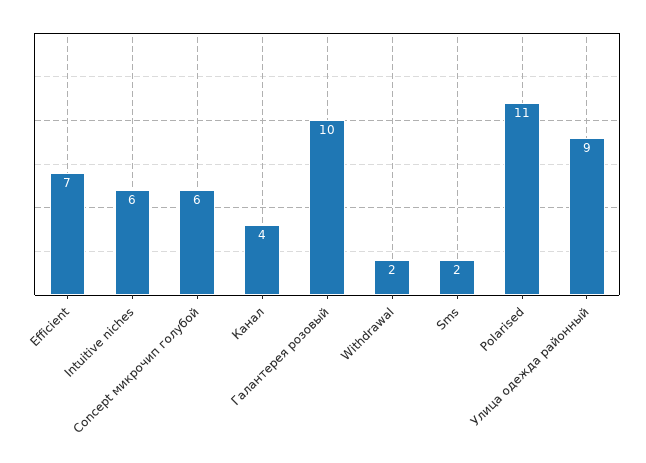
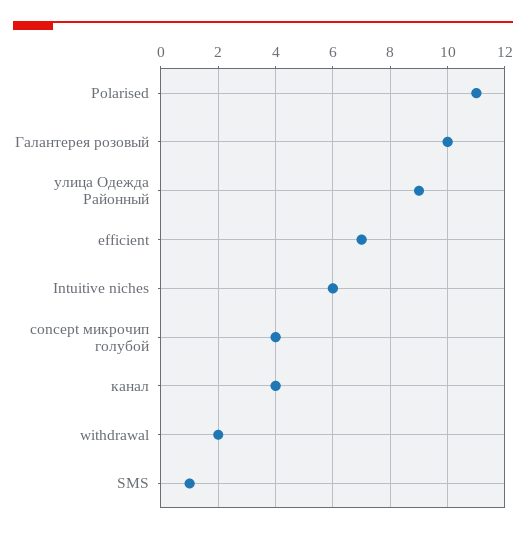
Concept микрочип голубой: 6 -> 4
Sms: 2 -> 1

